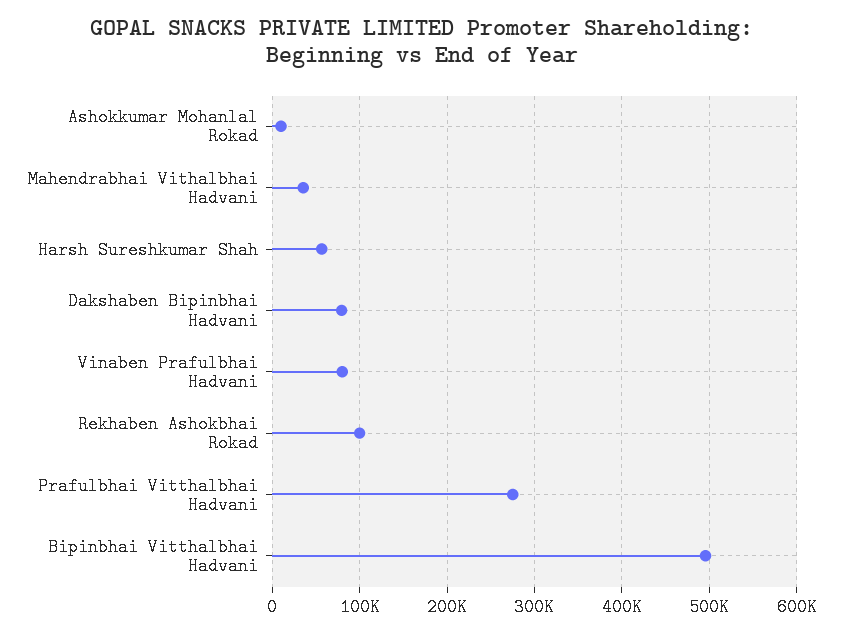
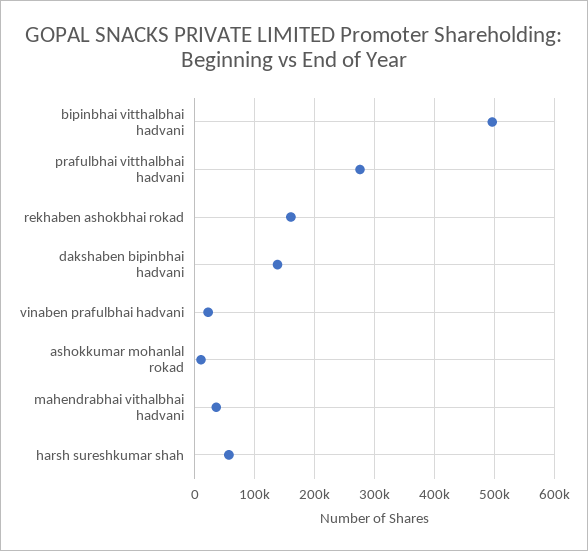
Dakshaben Bipinbhai Hadvani: 80000 -> 140000
Vinaben Prafulbhai Hadvani: 80000 -> 20000
Rekhaben Ashokbhai Rokad: 100000 -> 160000

